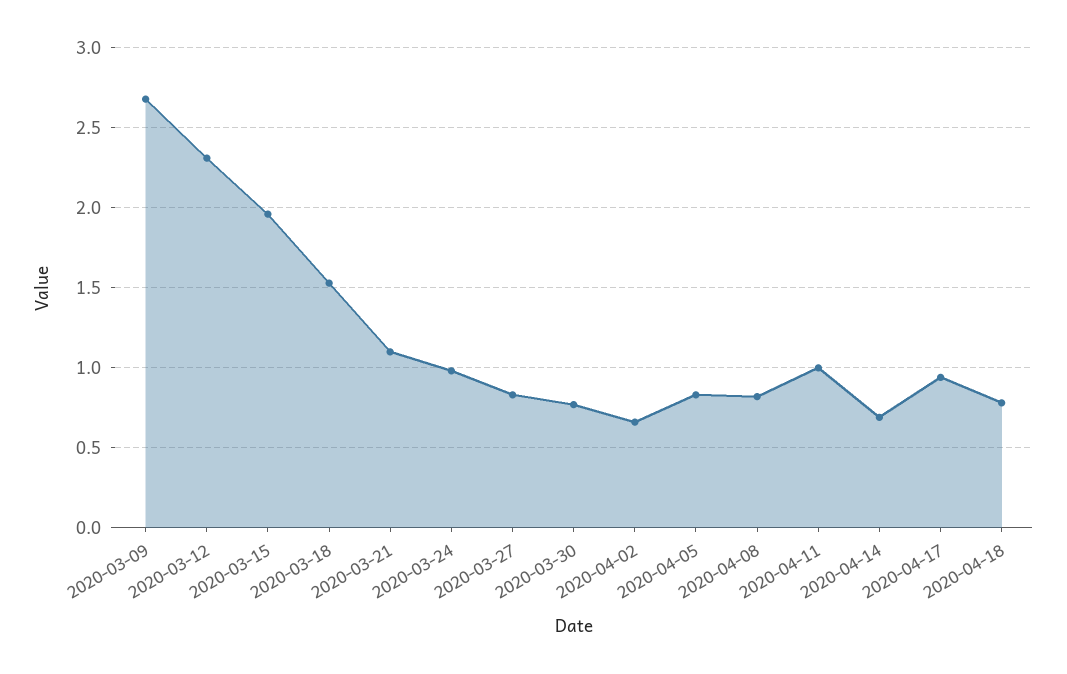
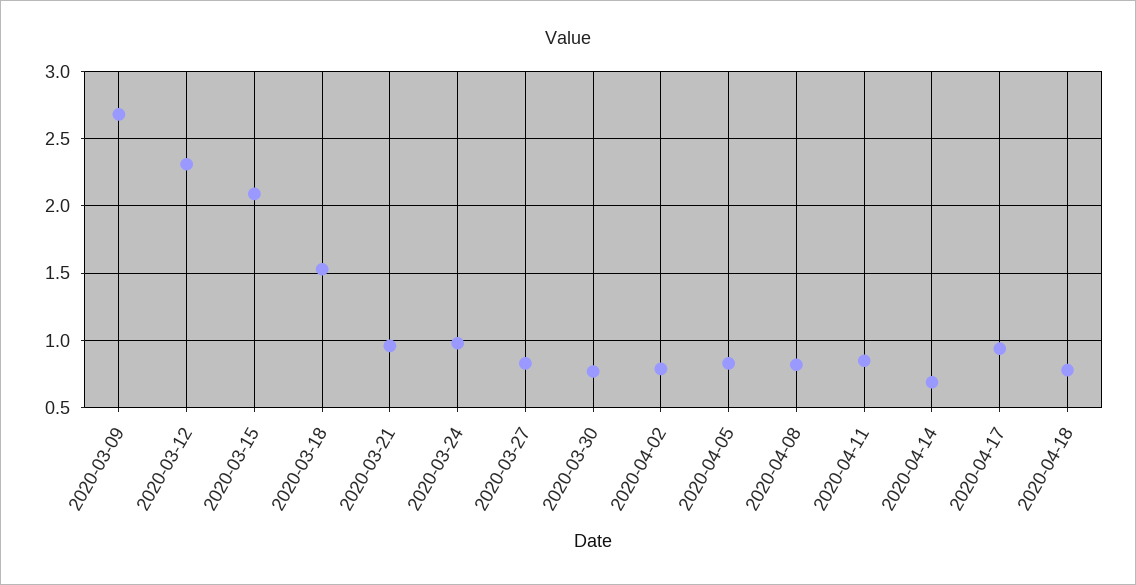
2020-03-15: 1.95 -> 2.1
2020-03-21: 1.1 -> 0.95
2020-04-02: 0.65 -> 0.8
2020-04-11: 1 -> 0.85

